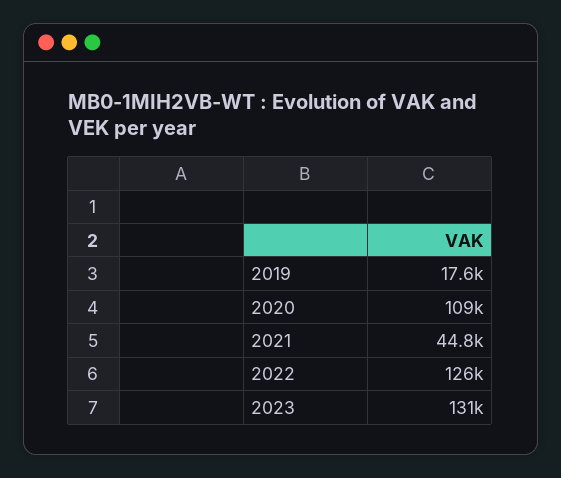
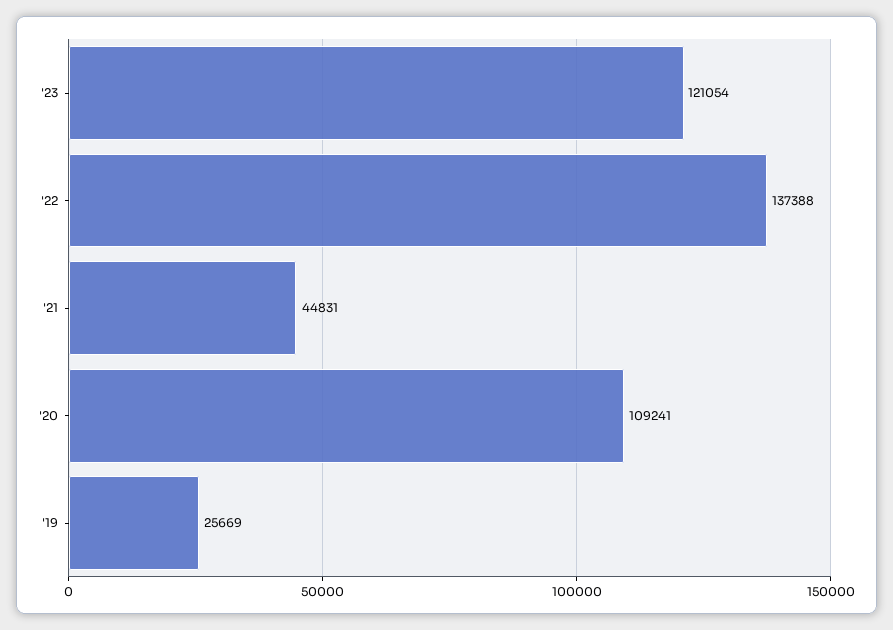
2019: 17600 -> 25669
2022: 126000 -> 137388
2023: 131000 -> 121054

